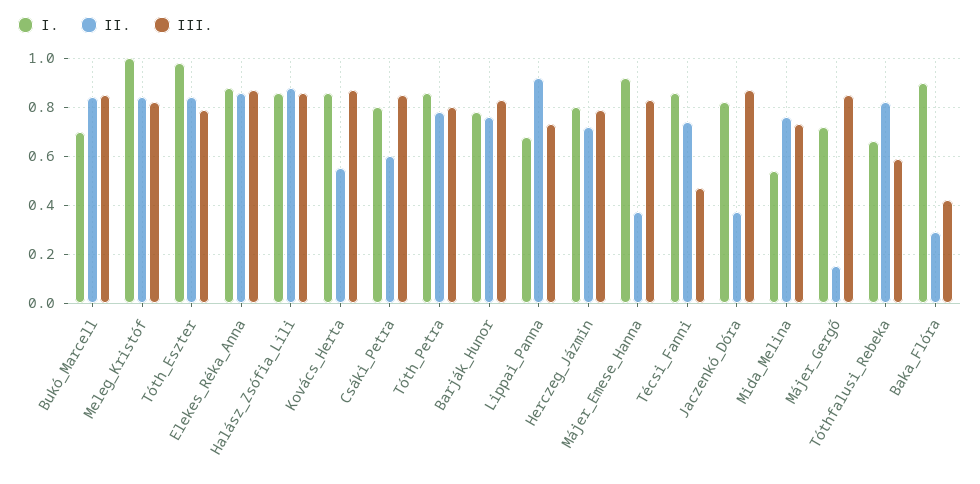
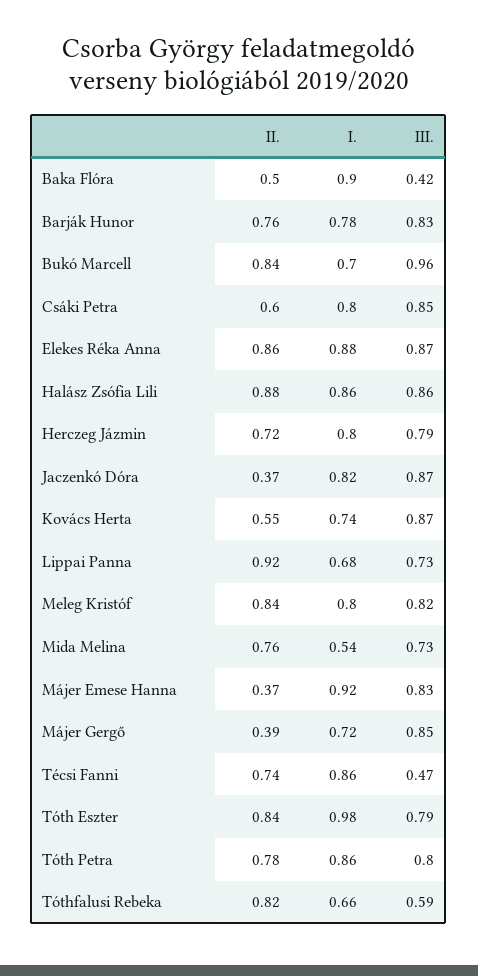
III., Bukó_Marcell: 0.85 -> 0.96
I., Meleg_Kristóf: 1 -> 0.8
I., Kovács_Herta: 0.85 -> 0.74
II., Májer_Gergő: 0.15 -> 0.39
II., Baka_Flóra: 0.3 -> 0.5

